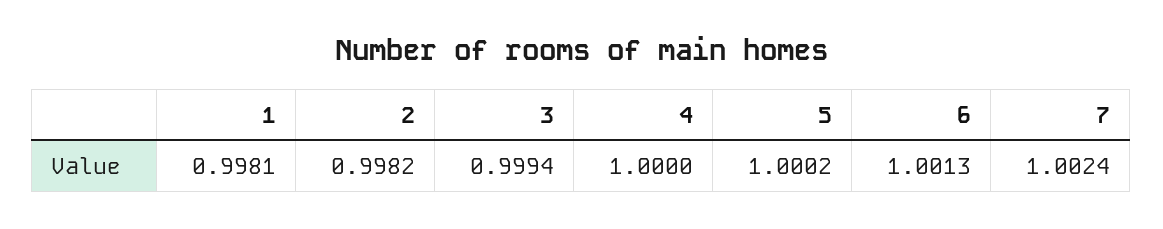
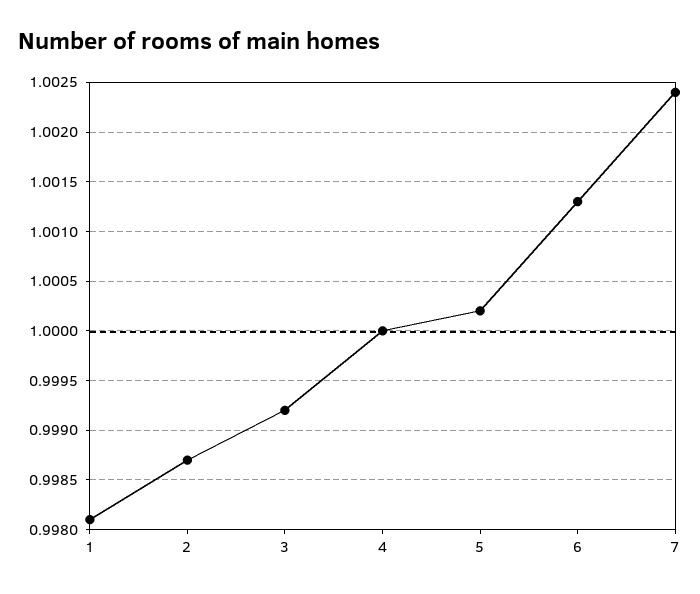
2: 0.9982 -> 0.9987
3: 0.9994 -> 0.9992

